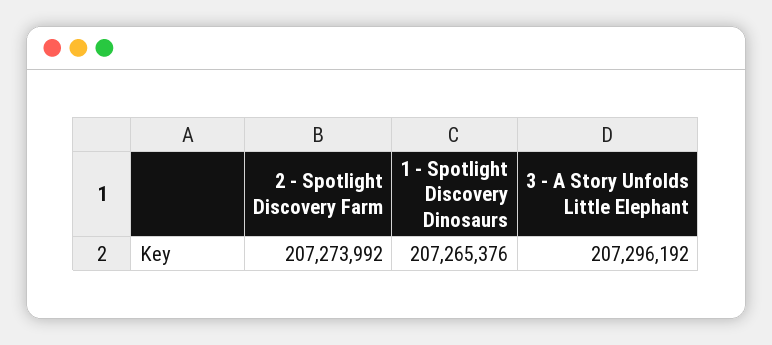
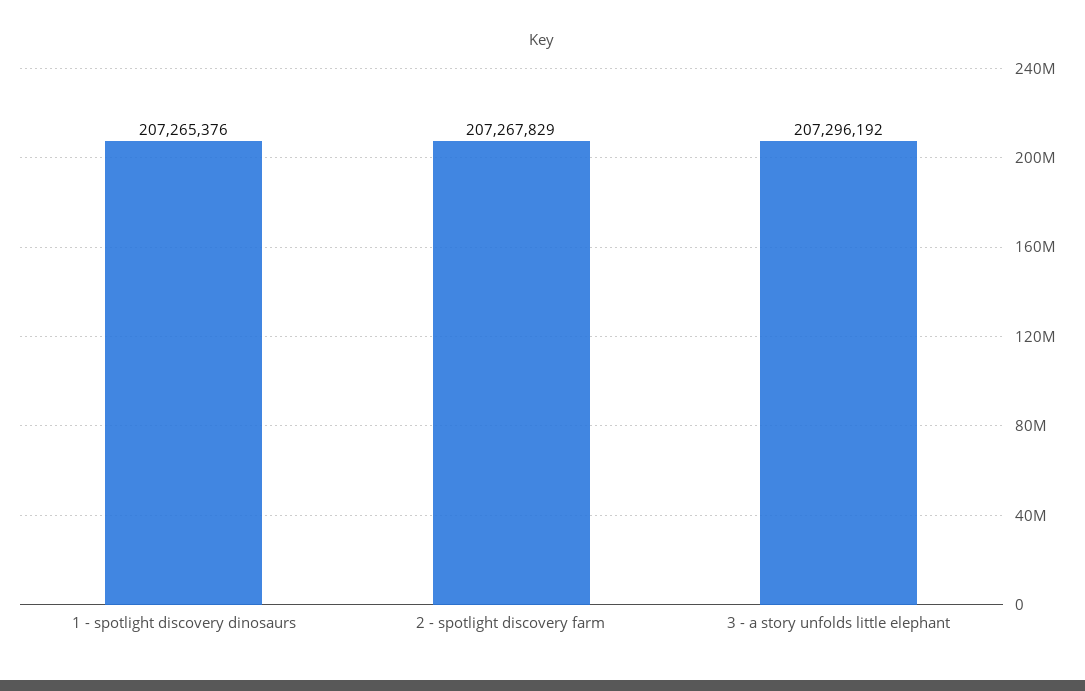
2 - Spotlight Discovery Farm: 207273992 -> 207267829

